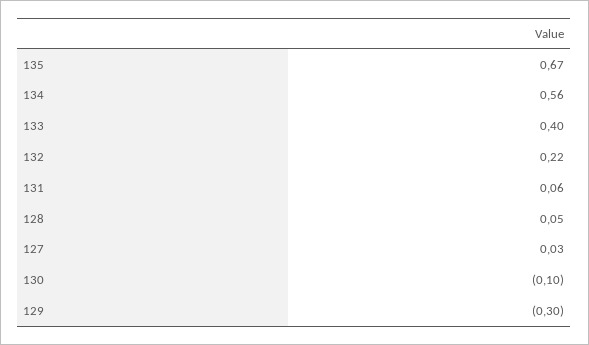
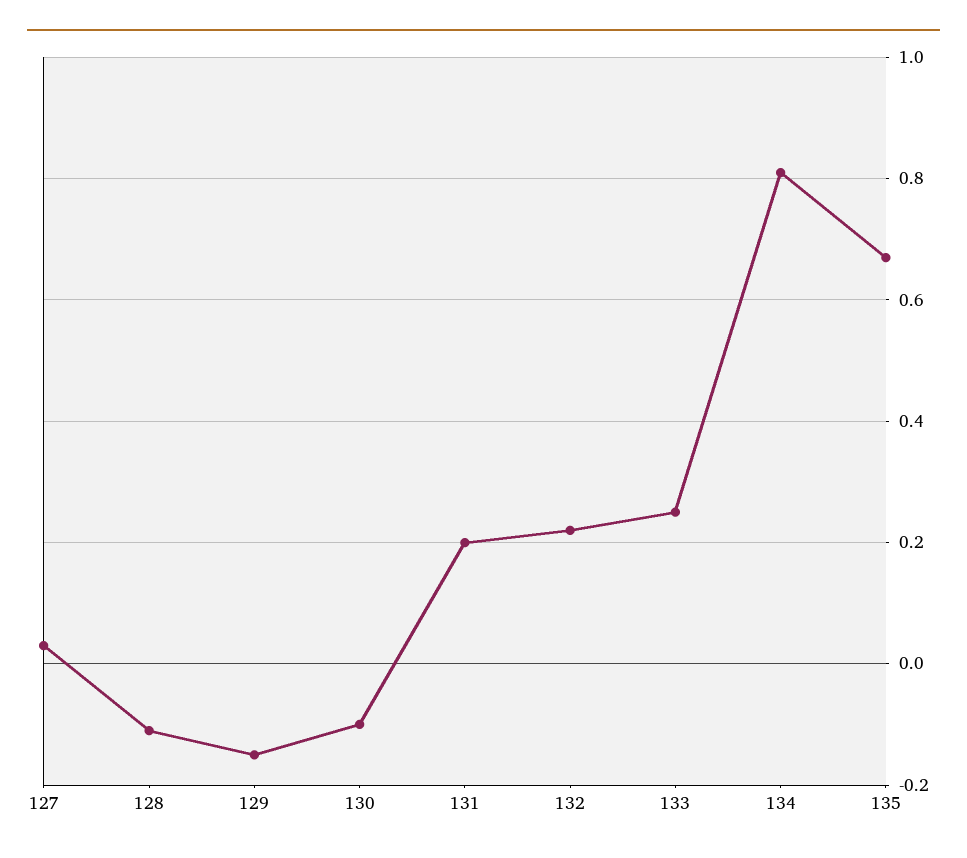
134: 0.56 -> 0.8
133: 0.4 -> 0.25
131: 0.06 -> 0.2
128: 0.05 -> -0.1
129: -0.3 -> -0.15

